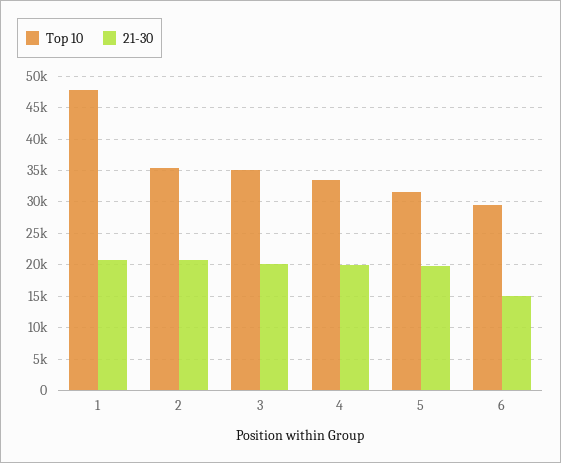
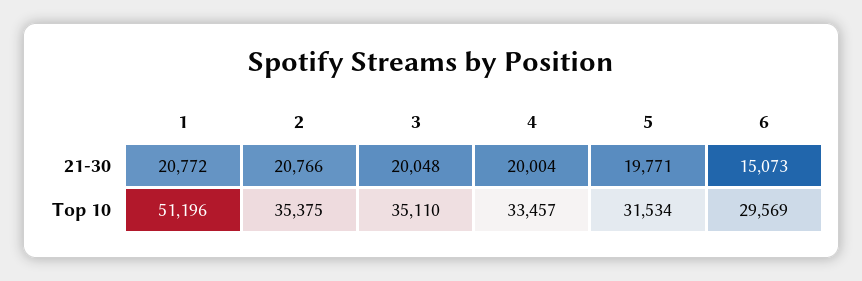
Top 10, 1: 48000 -> 51196

